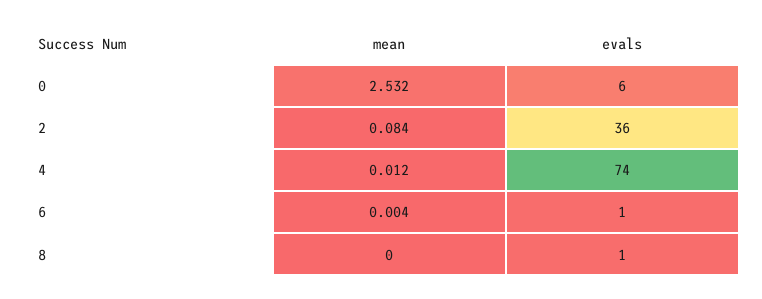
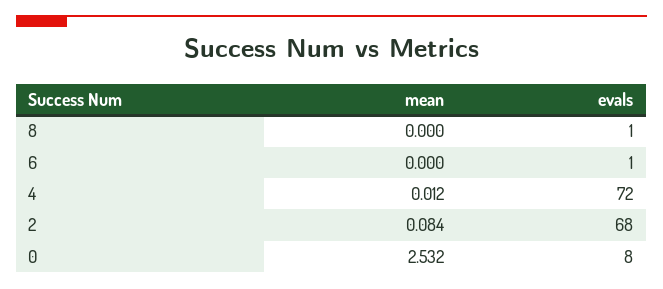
evals, 0: 6 -> 8
evals, 2: 36 -> 68
evals, 4: 74 -> 72
mean, 6: 0.004 -> 0

